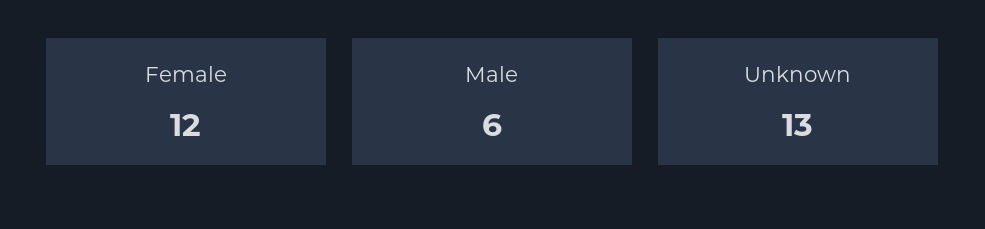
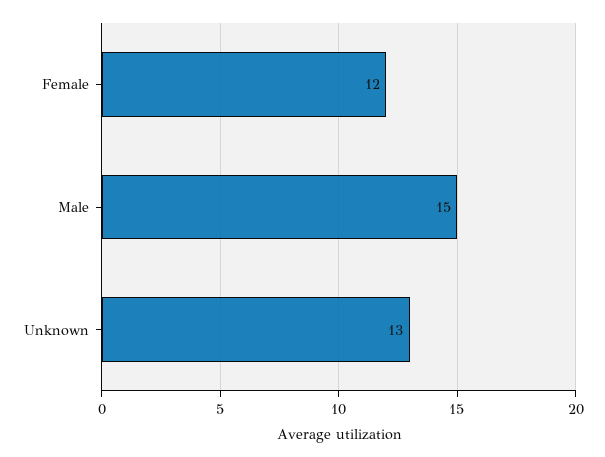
Male: 6 -> 15

